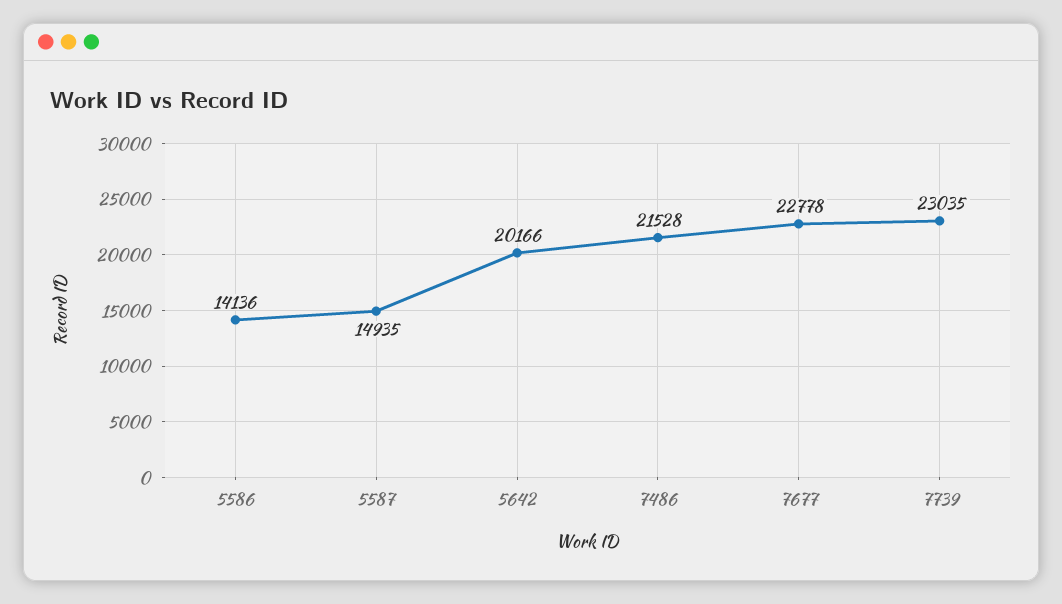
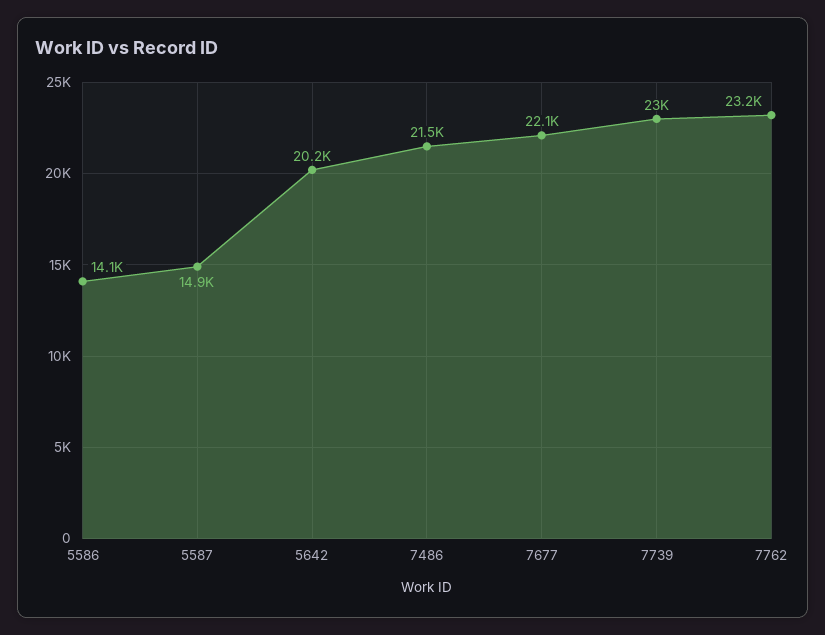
7677: 22778 -> 22100
7762: none -> 23200

